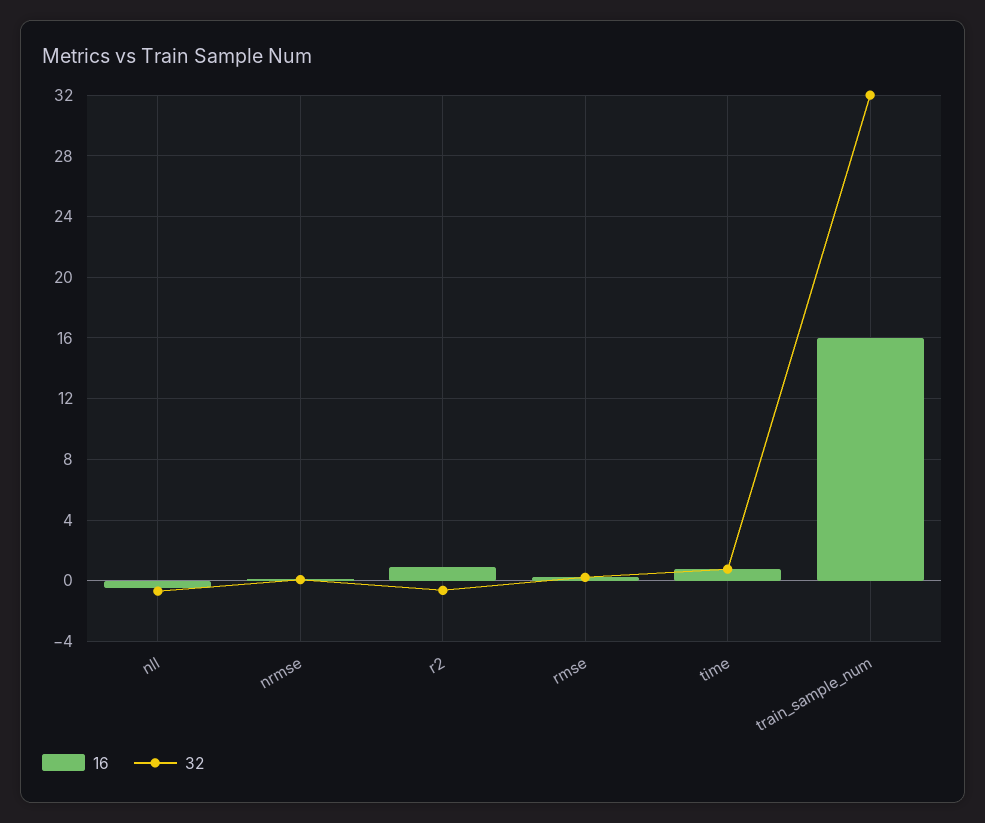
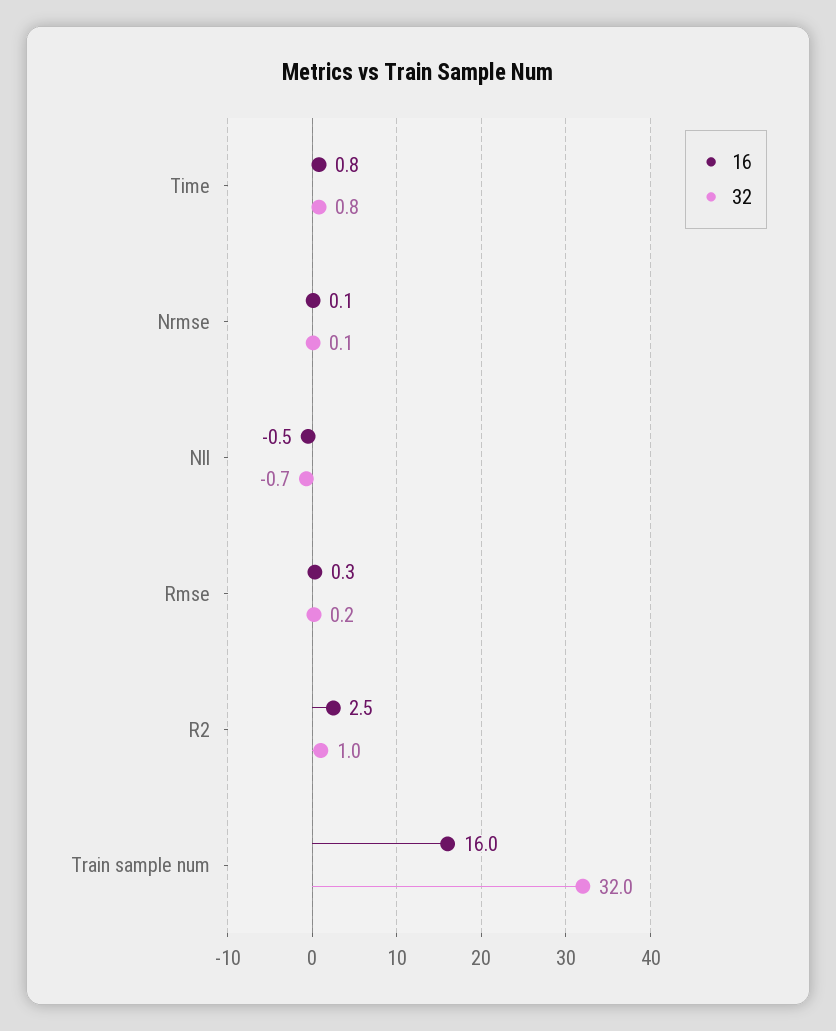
16, r2: 1 -> 2.5
32, r2: -0.5 -> 1

